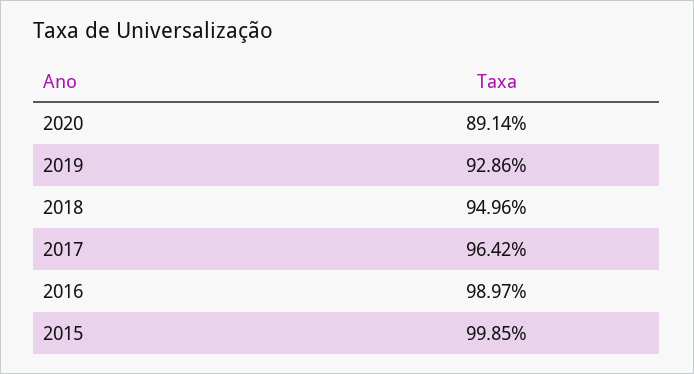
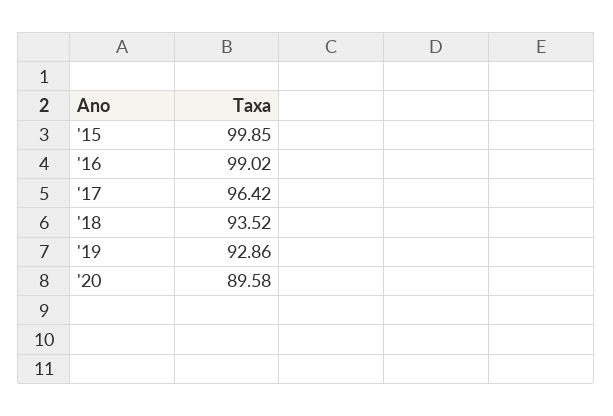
2020: 89.14 -> 89.58
2018: 94.96 -> 93.52
2016: 98.97 -> 99.02

